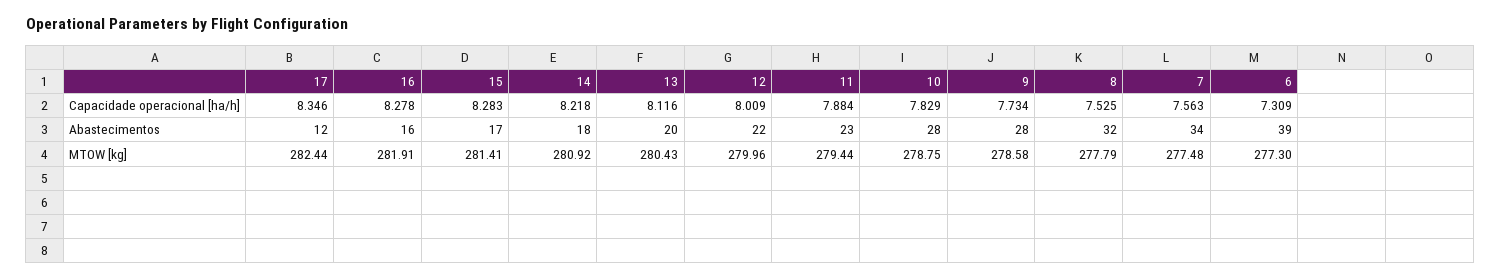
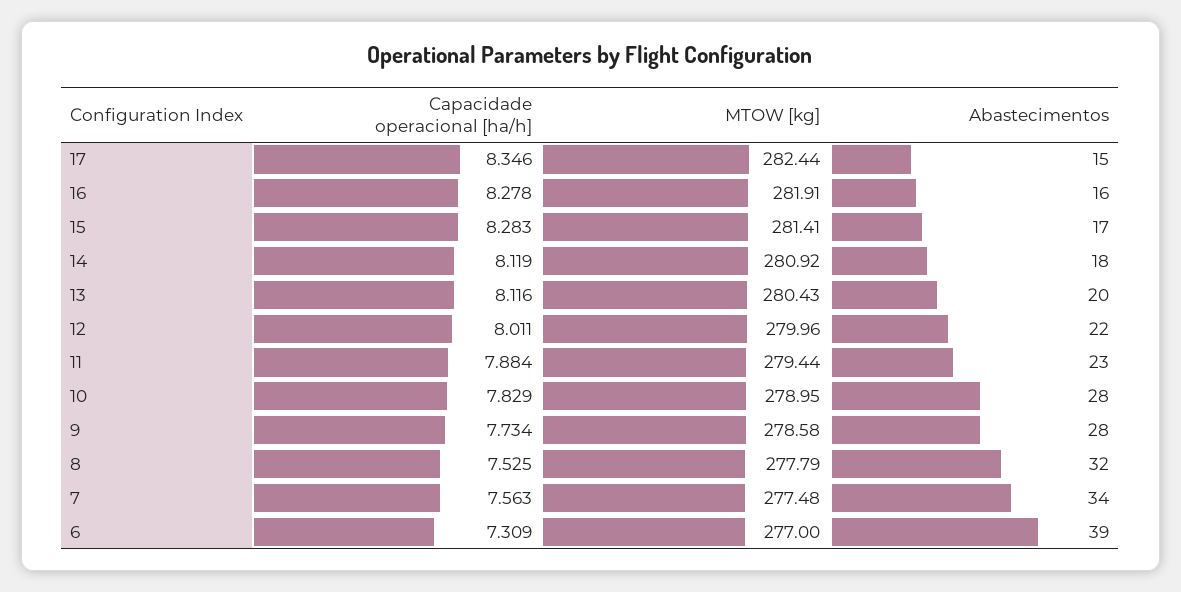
14, Capacidade operacional [ha/h]: 8.218 -> 8.119
12, Capacidade operacional [ha/h]: 8.009 -> 8.011
17, Abastecimentos: 12 -> 15
10, MTOW [kg]: 278.75 -> 278.95
6, MTOW [kg]: 277.3 -> 277

